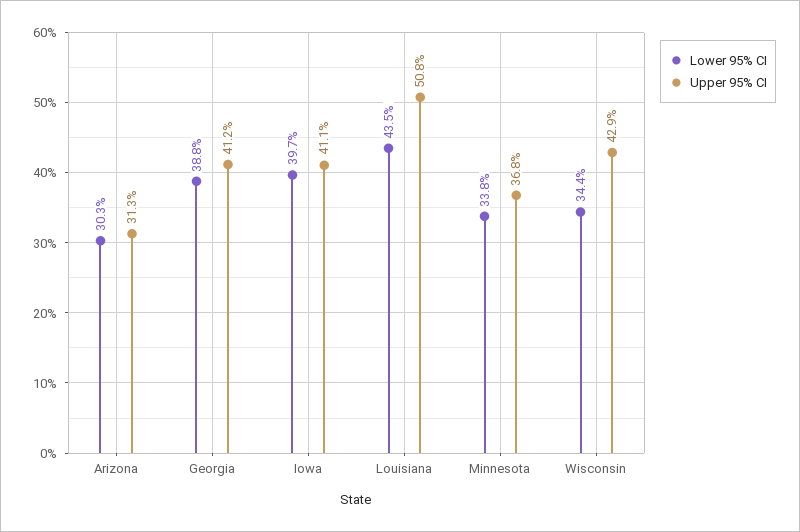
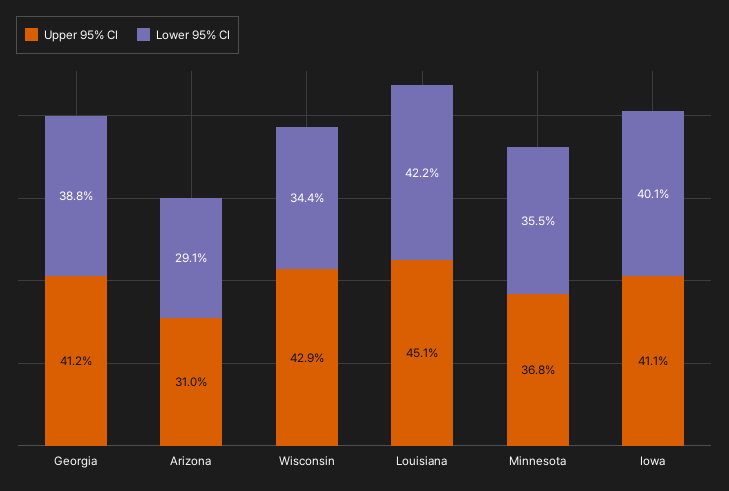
Lower 95% CI, Arizona: 30.3 -> 29.1
Upper 95% CI, Arizona: 31.3 -> 31
Lower 95% CI, Iowa: 39.7 -> 40.1
Lower 95% CI, Louisiana: 43.5 -> 42.2
Upper 95% CI, Louisiana: 50.8 -> 45.1
Lower 95% CI, Minnesota: 33.8 -> 35.5

